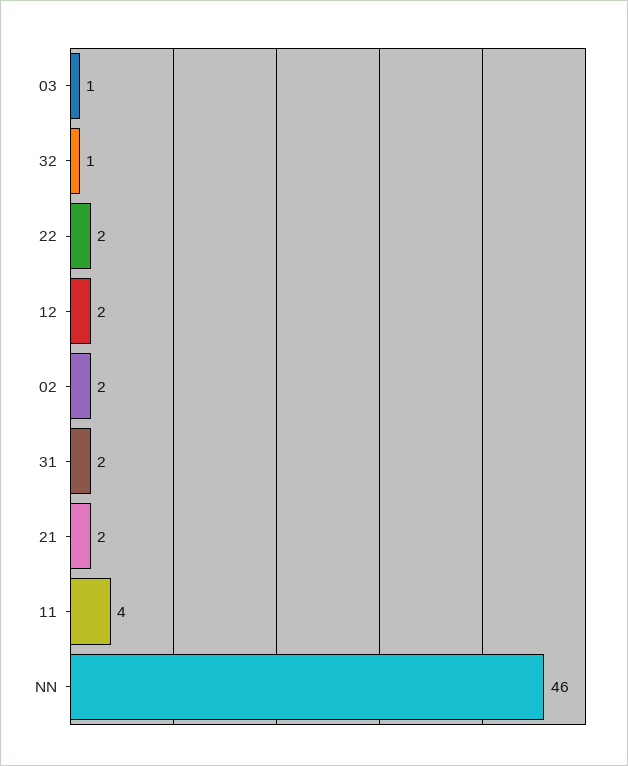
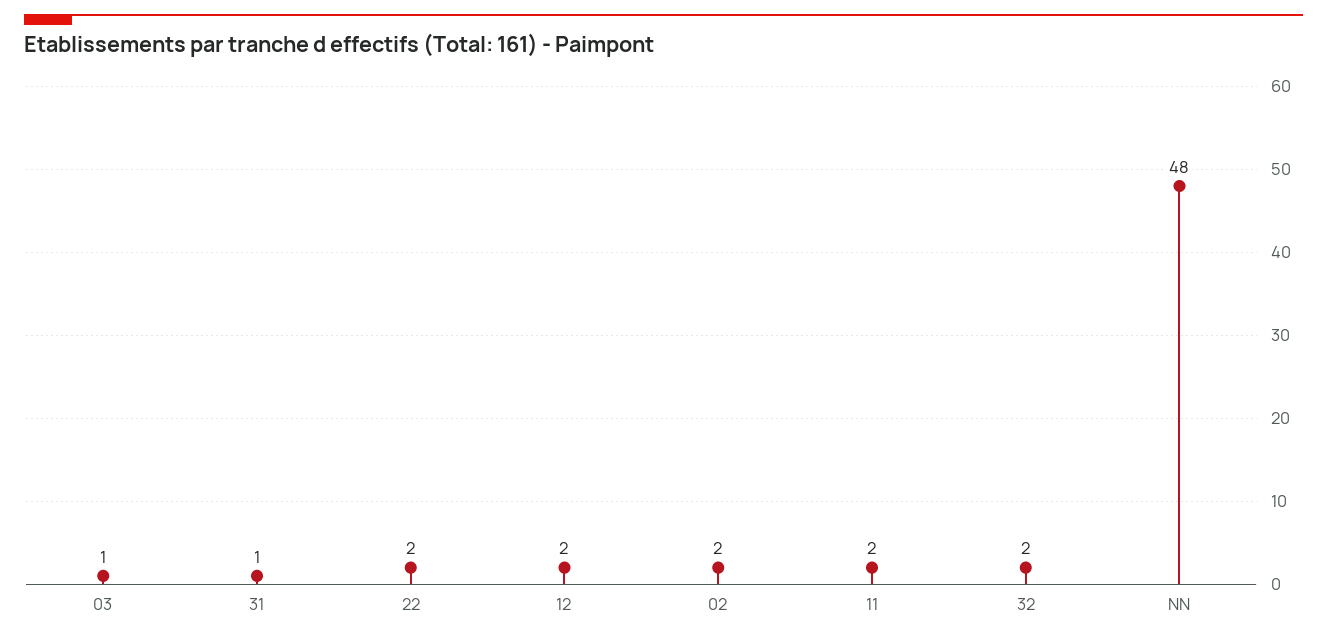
32: 1 -> 2
31: 2 -> 1
21: 2 -> none
11: 4 -> 2
NN: 46 -> 48

